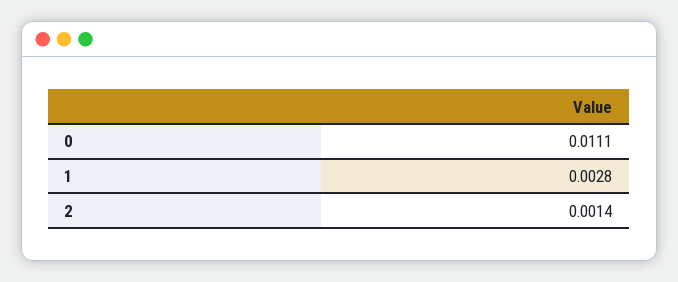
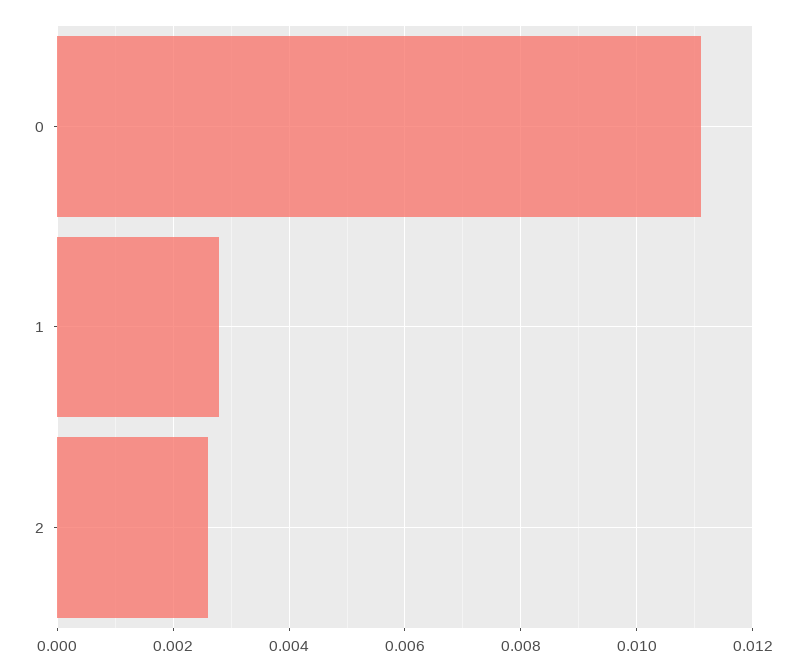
2: 0.0014 -> 0.0025

